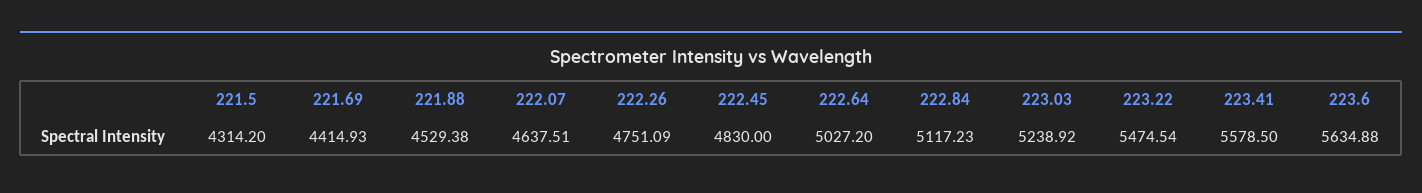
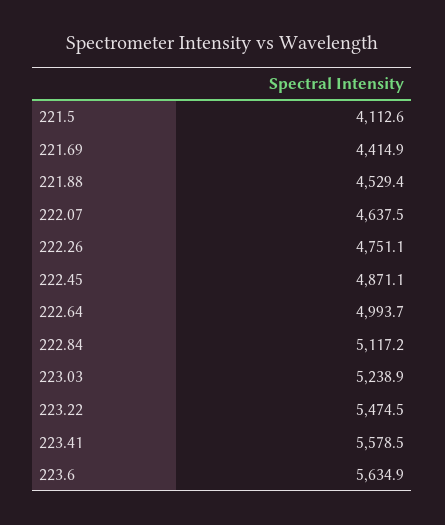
221.5: 4314.2 -> 4112.6
222.45: 4830 -> 4871.1
222.64: 5027.2 -> 4993.7

